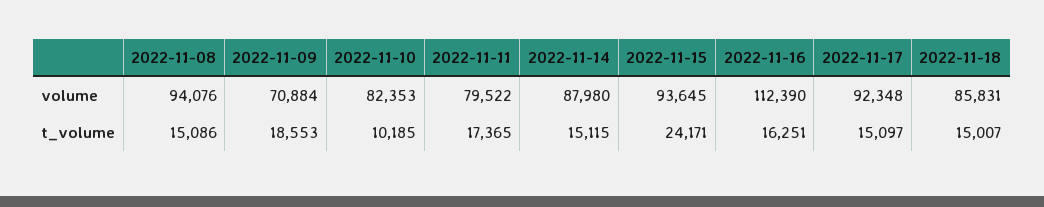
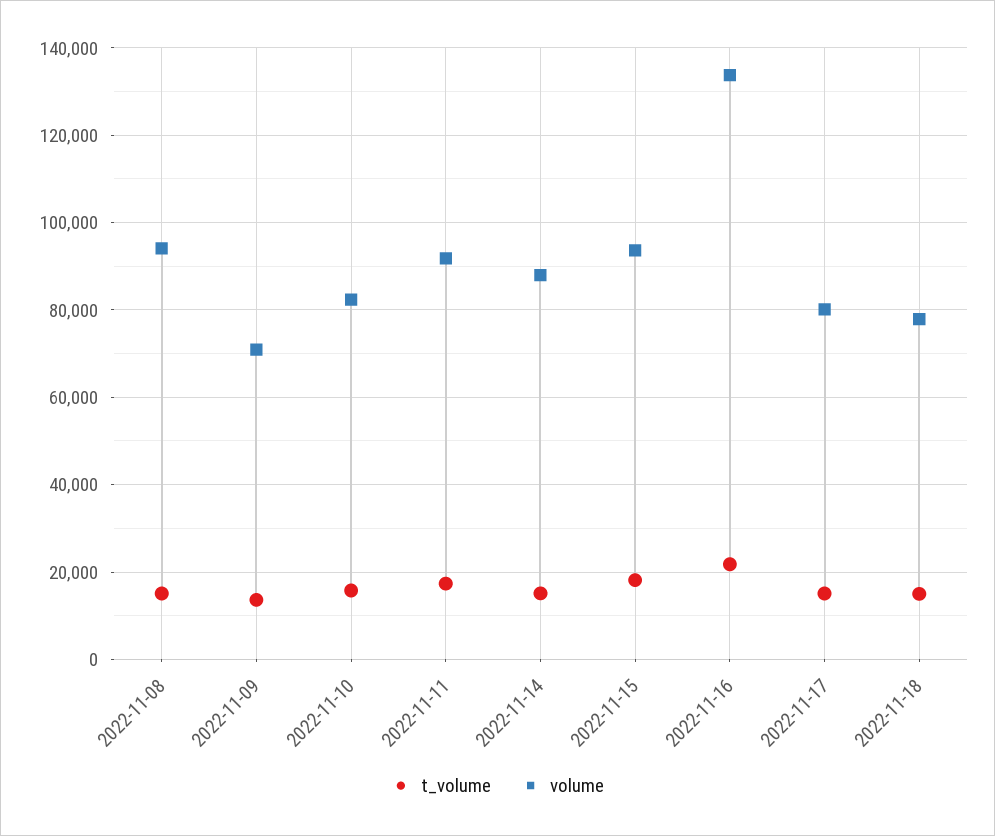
volume, 2022-11-11: 79522 -> 92000
volume, 2022-11-16: 112390 -> 134000
volume, 2022-11-17: 92348 -> 80000
volume, 2022-11-18: 85831 -> 78000
t_volume, 2022-11-09: 18553 -> 14000
t_volume, 2022-11-10: 10185 -> 16000
t_volume, 2022-11-15: 24171 -> 18000
t_volume, 2022-11-16: 16251 -> 22000

